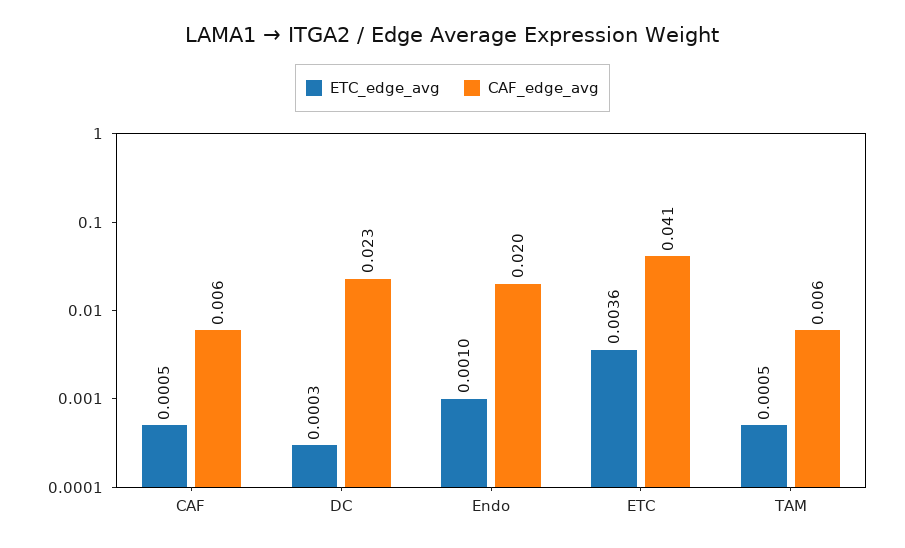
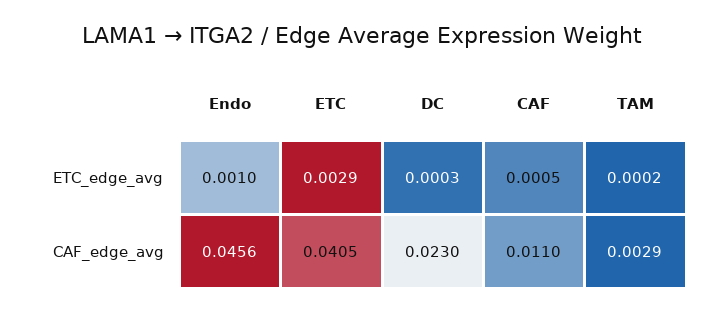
CAF_edge_avg, CAF: 0.006 -> 0.011
CAF_edge_avg, Endo: 0.02 -> 0.0456
ETC_edge_avg, ETC: 0.0036 -> 0.0029
ETC_edge_avg, TAM: 0.0005 -> 0.0002
CAF_edge_avg, TAM: 0.006 -> 0.0029

